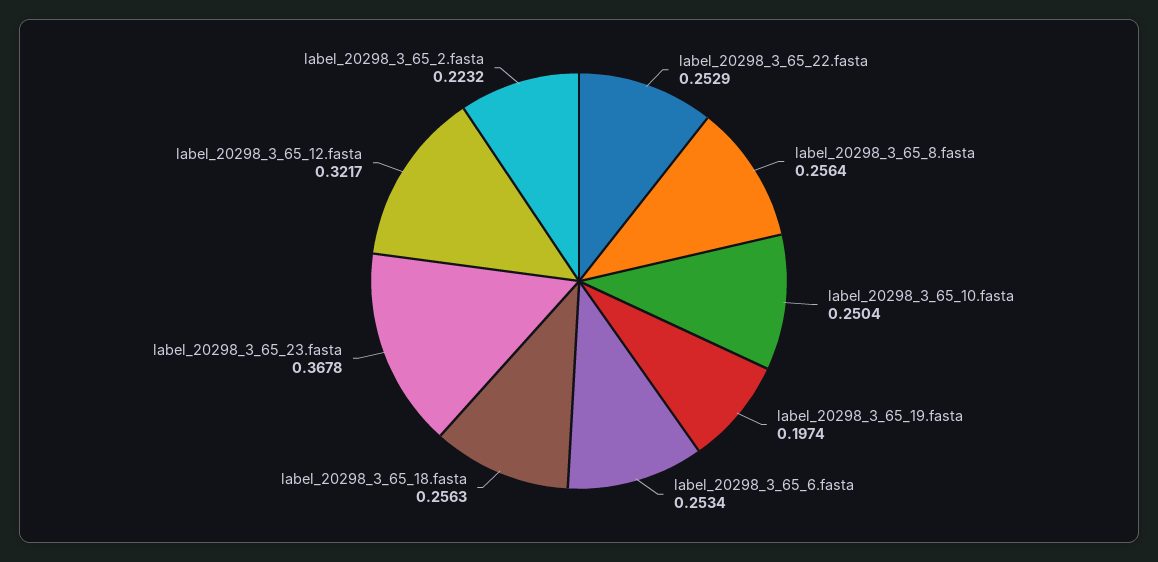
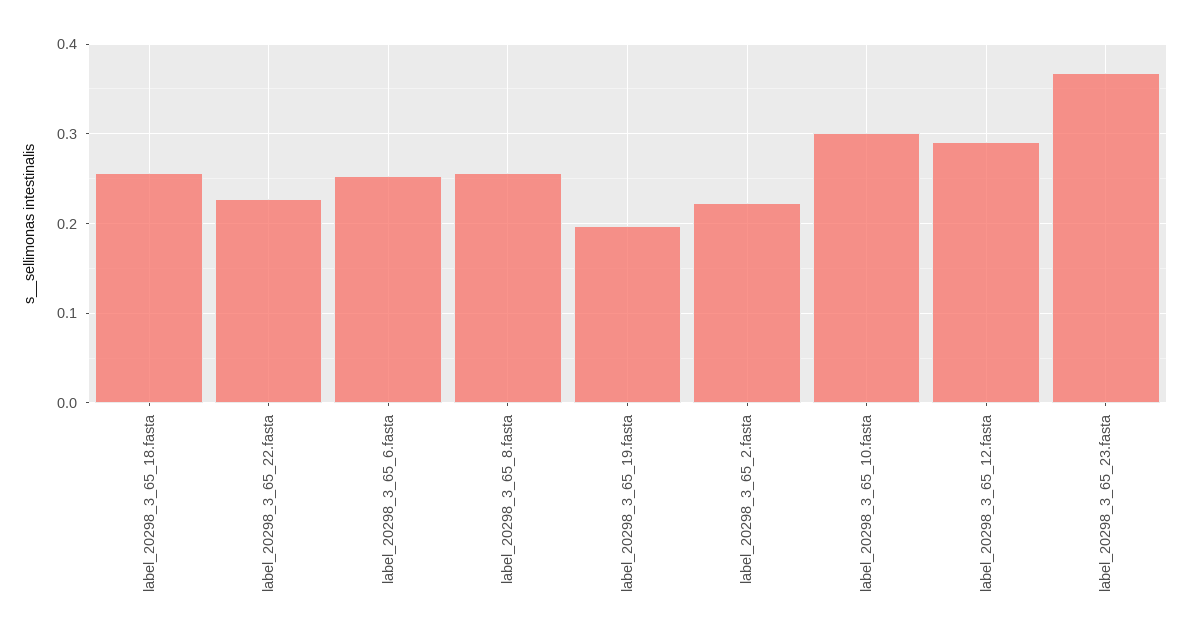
label_20298_3_65_22.fasta: 0.2529 -> 0.23
label_20298_3_65_10.fasta: 0.2504 -> 0.3
label_20298_3_65_12.fasta: 0.3217 -> 0.29

